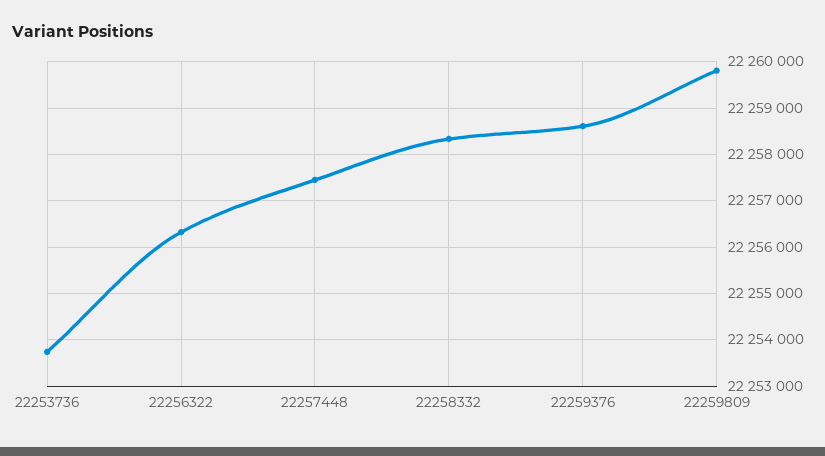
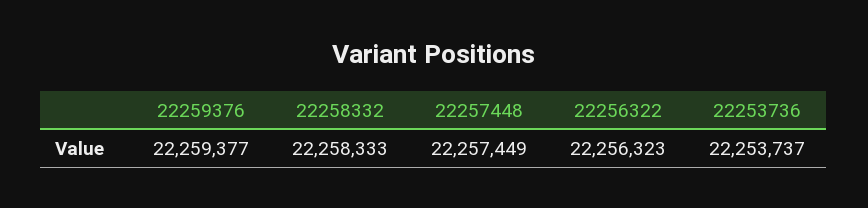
22259376: 22258600 -> 22259377
22259809: 22259800 -> none

